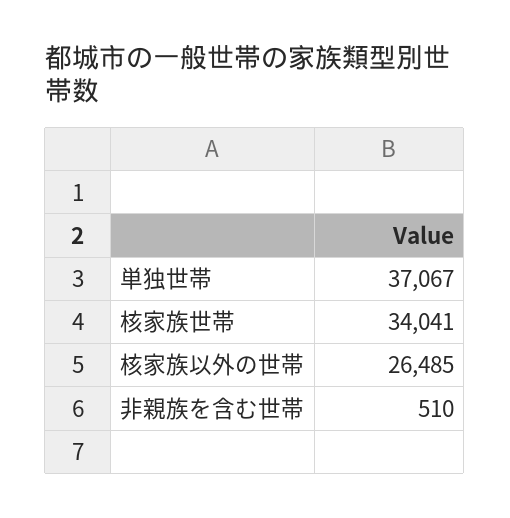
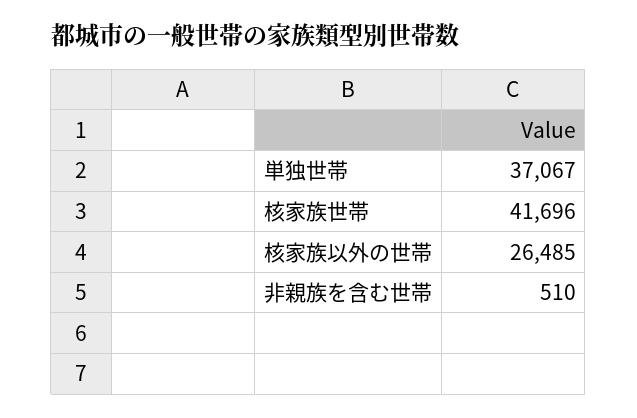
核家族世帯: 34041 -> 41696

